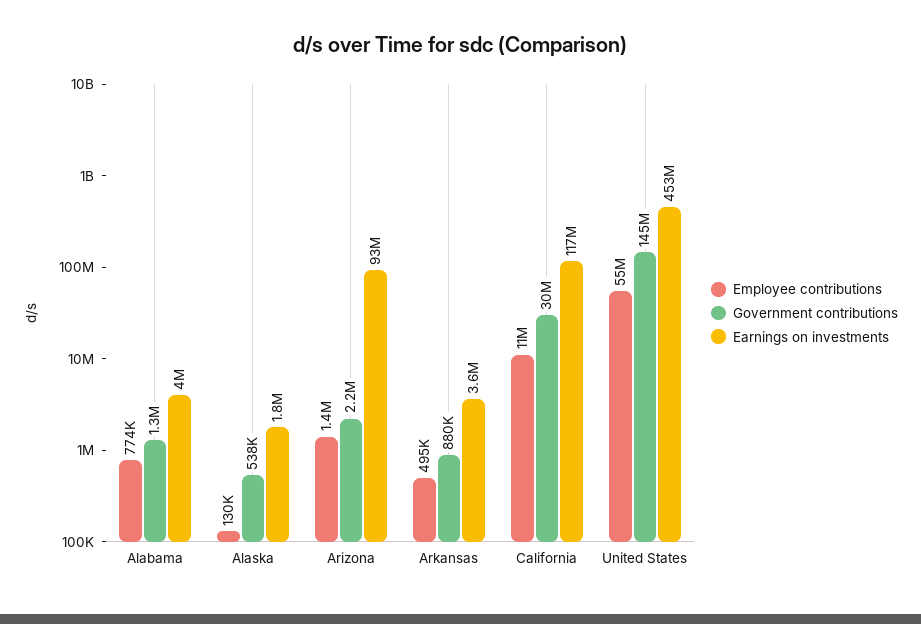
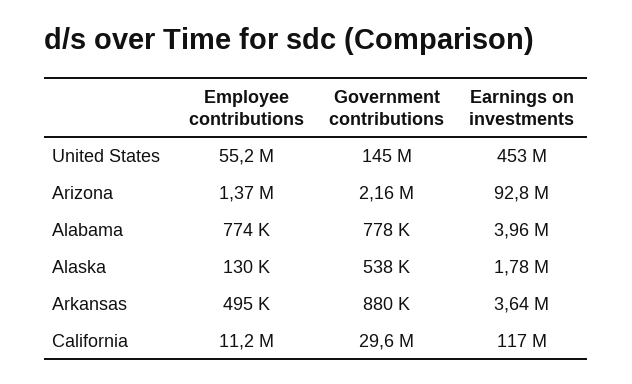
Government contributions, Alabama: 1300000 -> 778000

